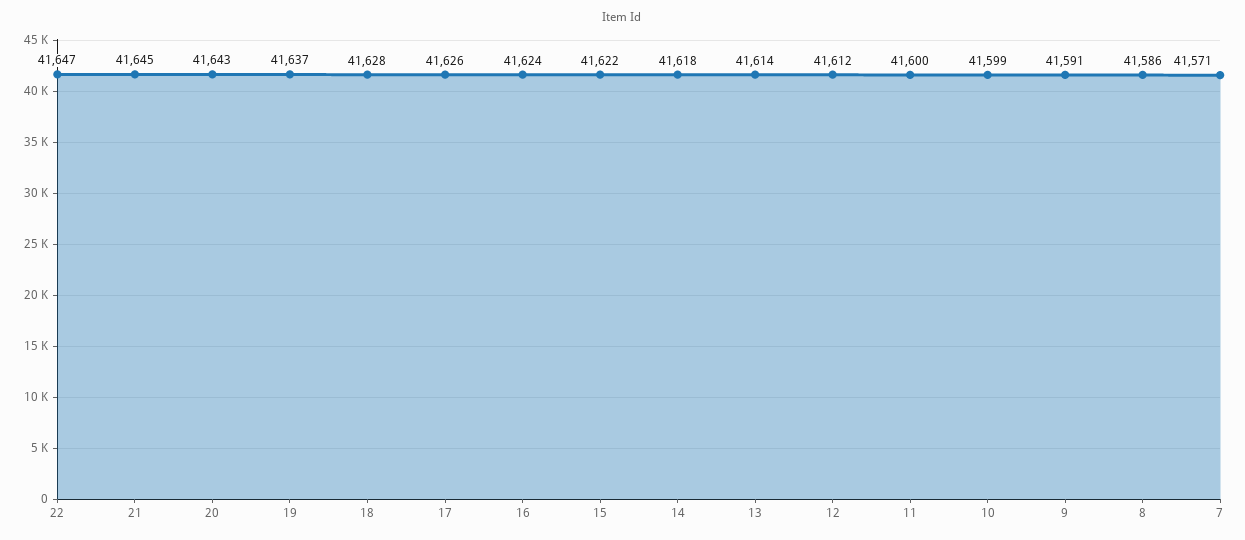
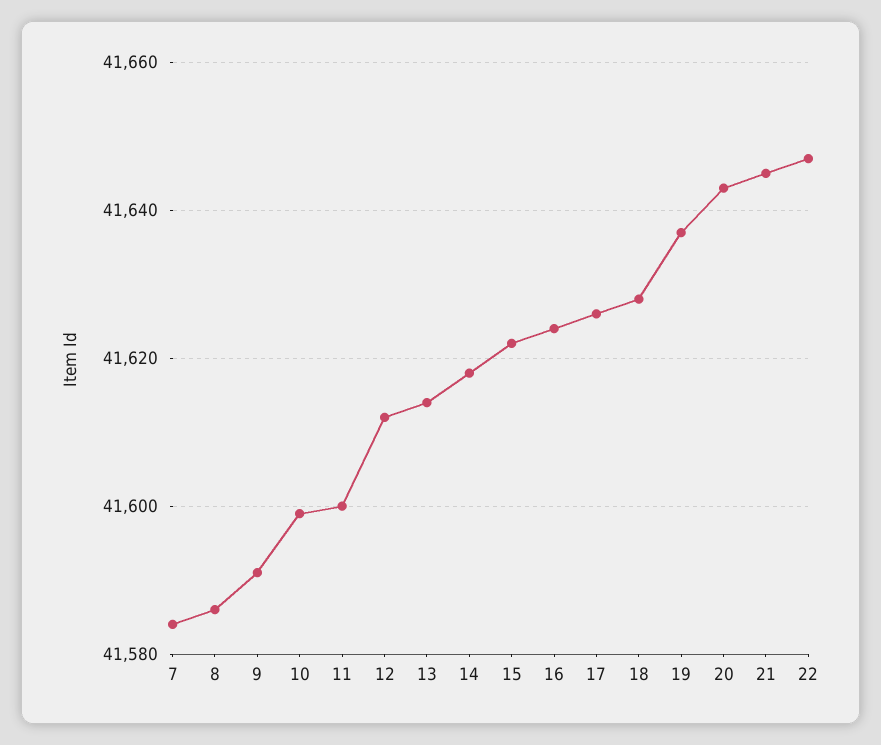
7: 41571 -> 41585

